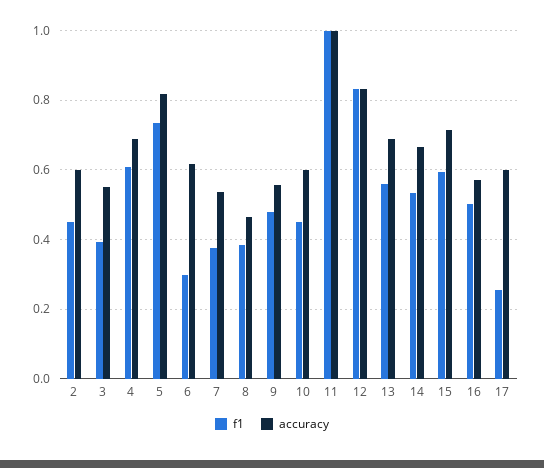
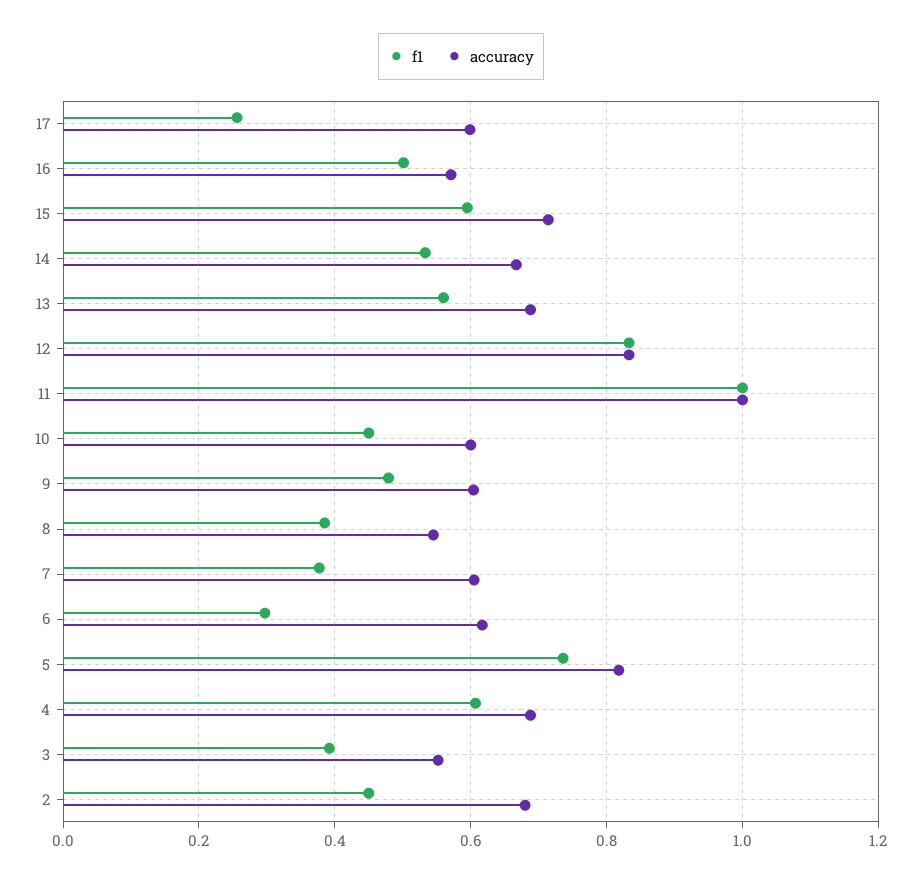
accuracy, 2: 0.6 -> 0.68
accuracy, 7: 0.54 -> 0.6
accuracy, 8: 0.46 -> 0.54
accuracy, 9: 0.56 -> 0.6

